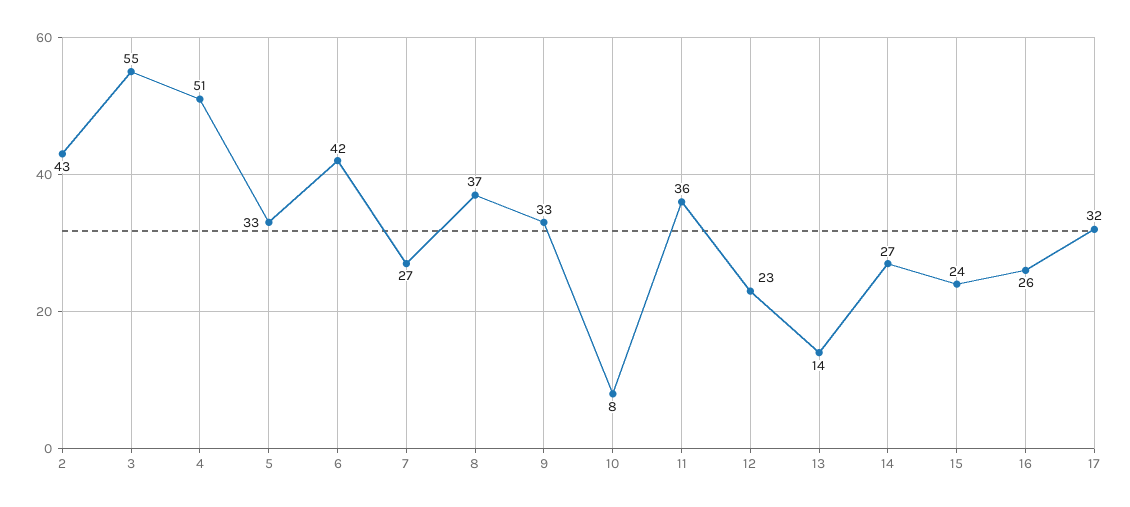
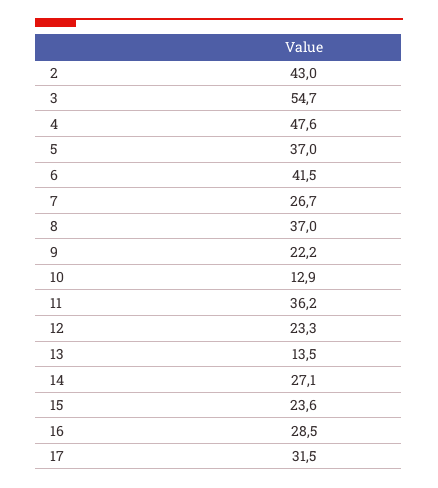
4: 51 -> 47.6
5: 33 -> 37
9: 33 -> 22.2
10: 8 -> 12.9
16: 26 -> 28.5

